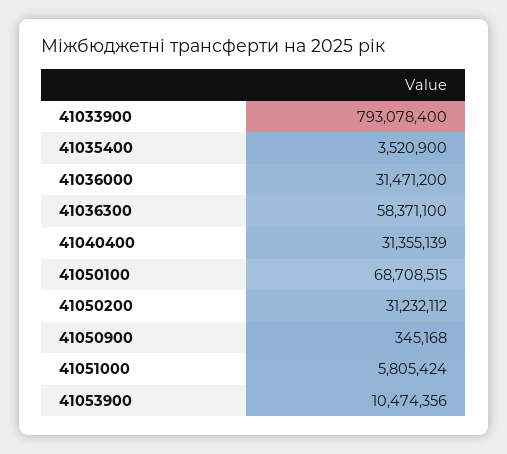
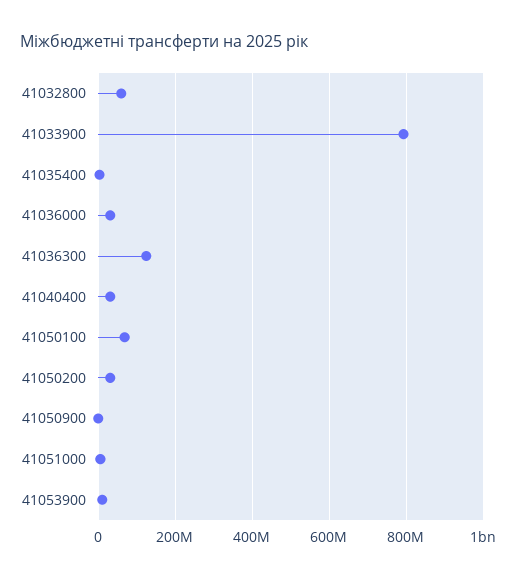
41036300: 58371100 -> 120000000
41032800: none -> 60000000

